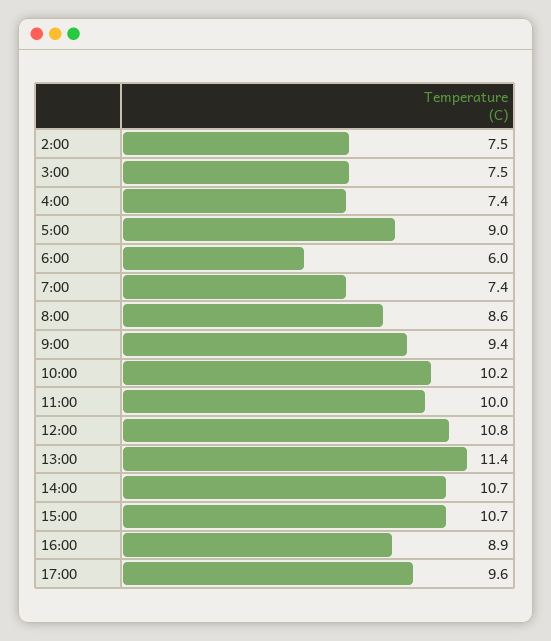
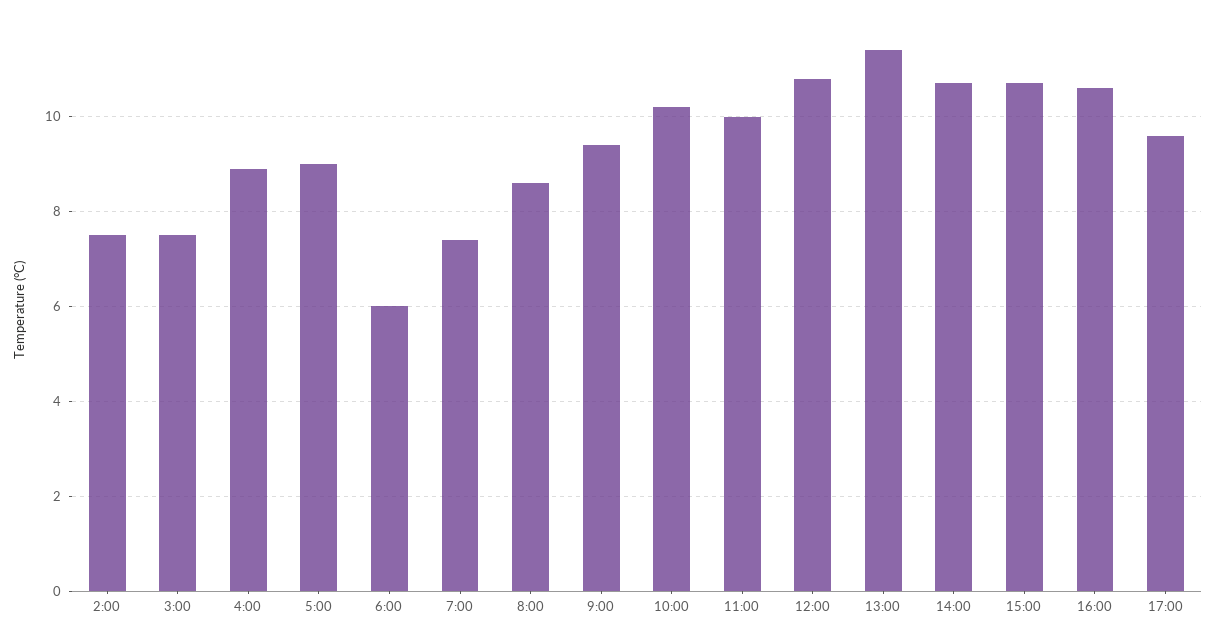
4:00: 7.4 -> 9
16:00: 8.9 -> 10.5

